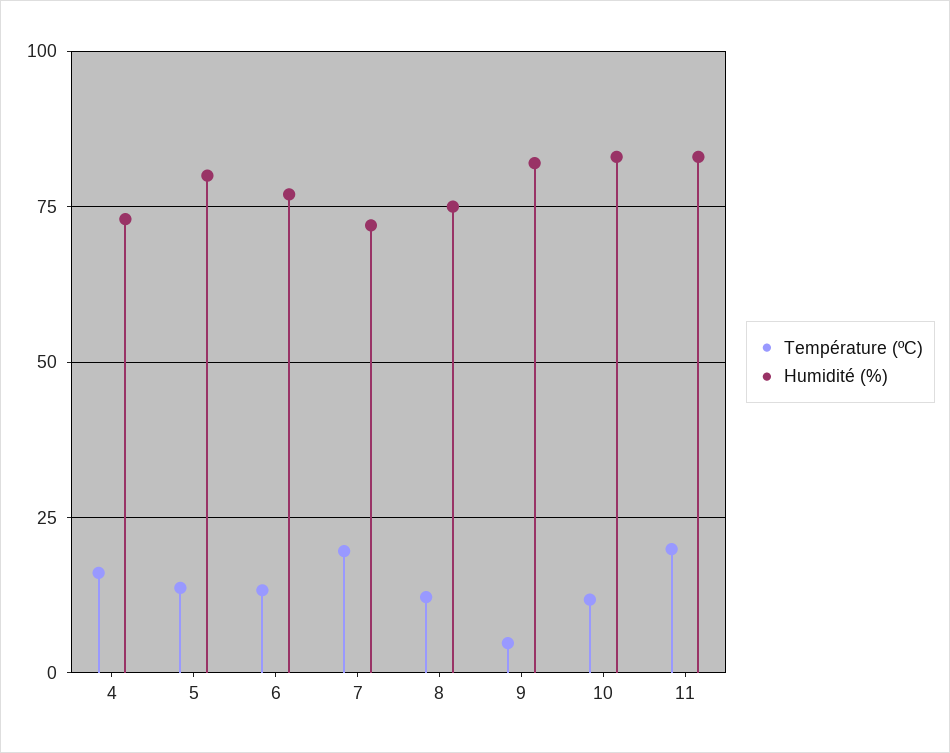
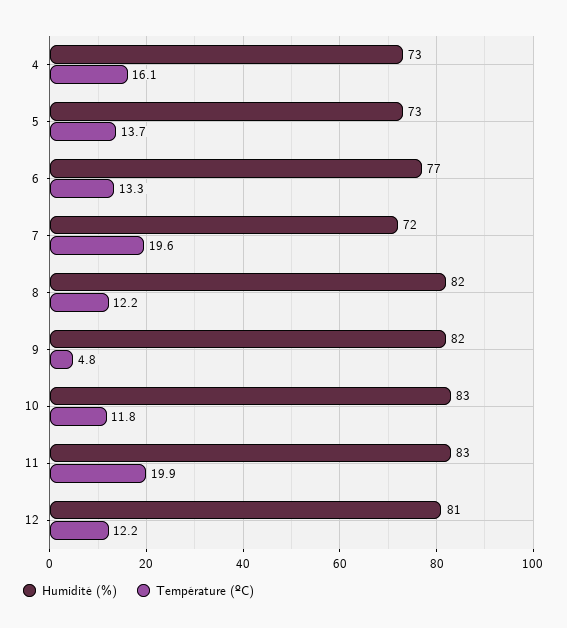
Humidité (%), 5: 80 -> 73
Humidité (%), 8: 75 -> 82
Humidité (%), 12: none -> 81
Température (ºC), 12: none -> 12.2

